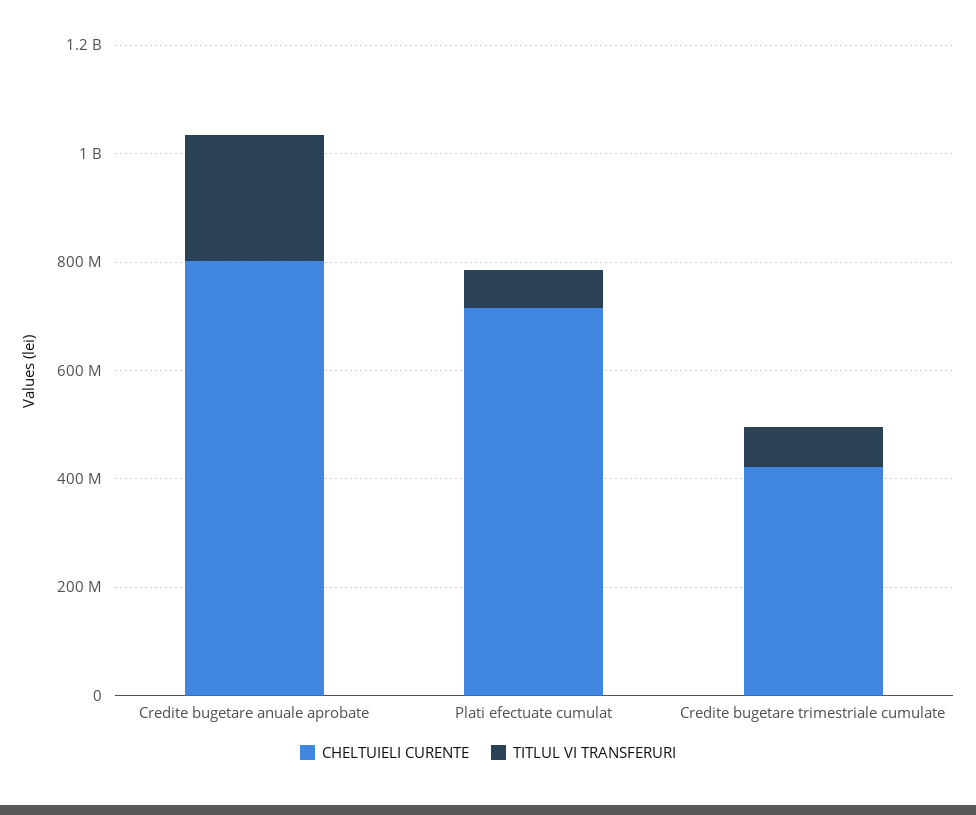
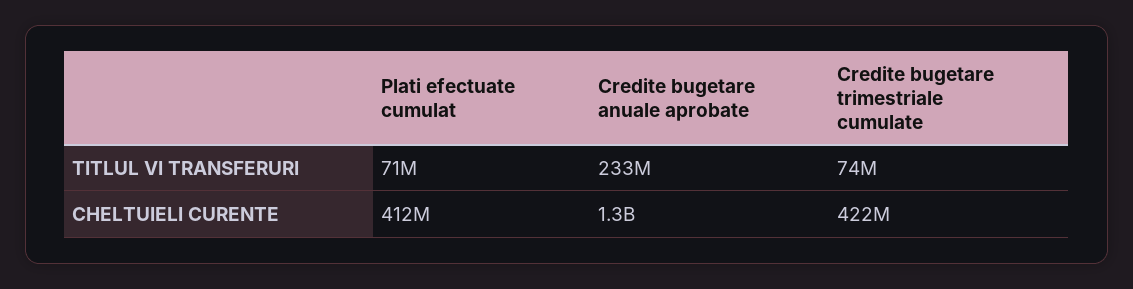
CHELTUIELI CURENTE, Credite bugetare anuale aprobate: 800000000 -> 1300000000
CHELTUIELI CURENTE, Plati efectuate cumulat: 700000000 -> 412000000

